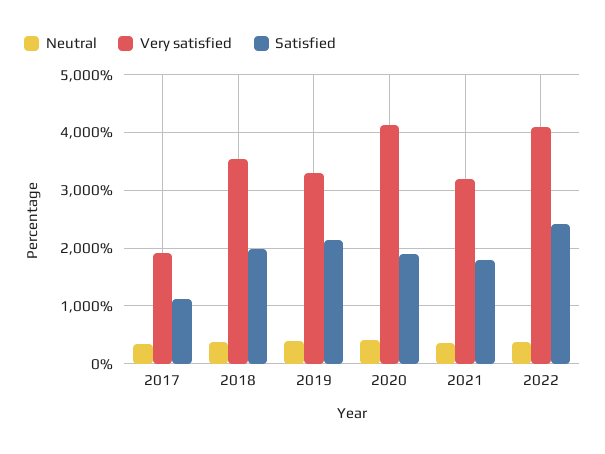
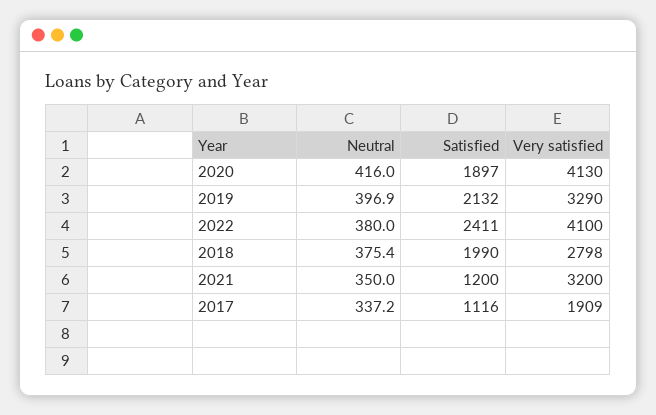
Very satisfied, 2018: 3600 -> 2798
Satisfied, 2021: 1800 -> 1200

